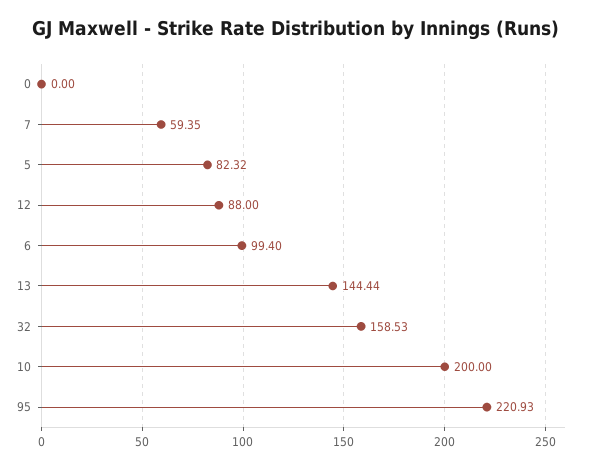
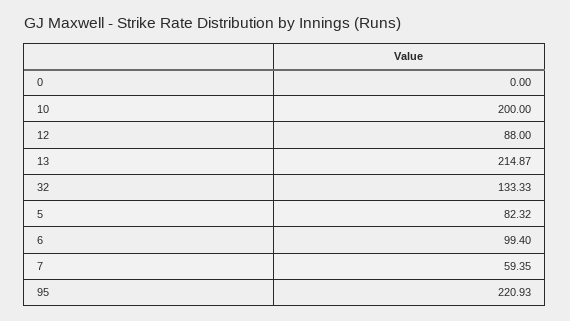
13: 144.44 -> 214.87
32: 158.53 -> 133.33

